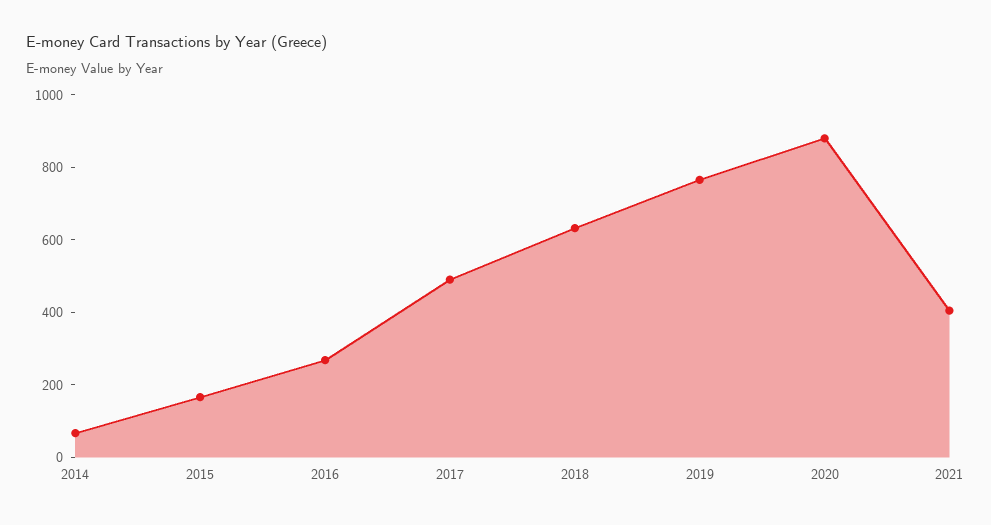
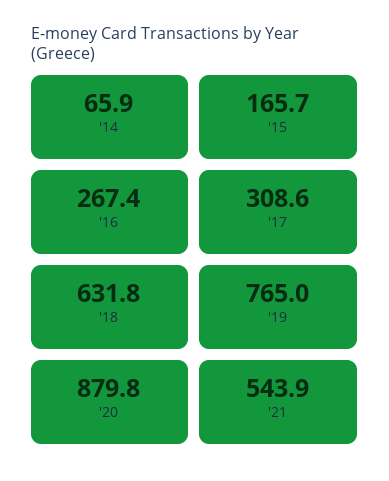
2017: 500 -> 308.6
2021: 400 -> 543.9

